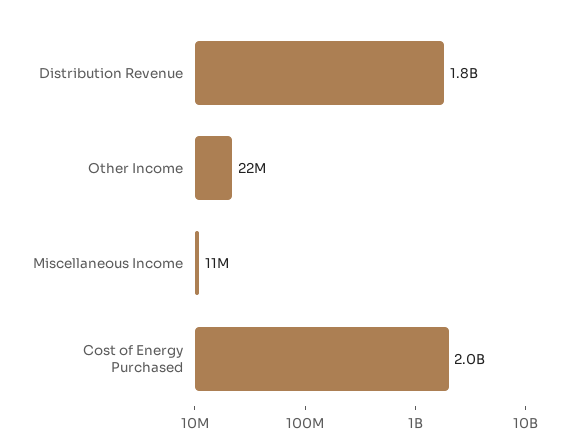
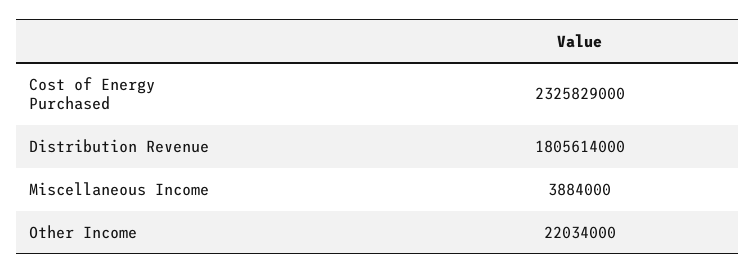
Miscellaneous Income: 11000000 -> 3884000
Cost of Energy Purchased: 2000000000 -> 2325829000

